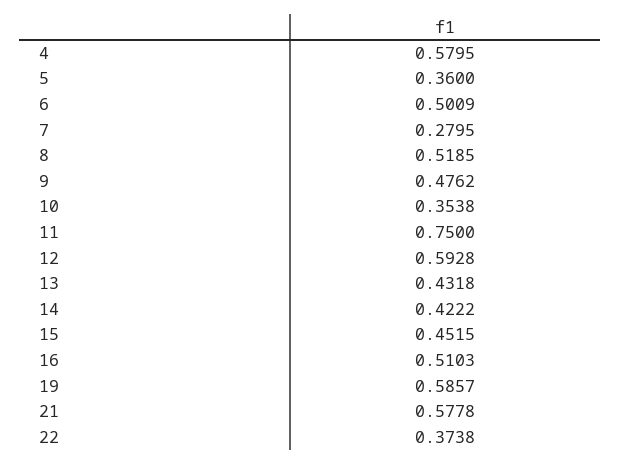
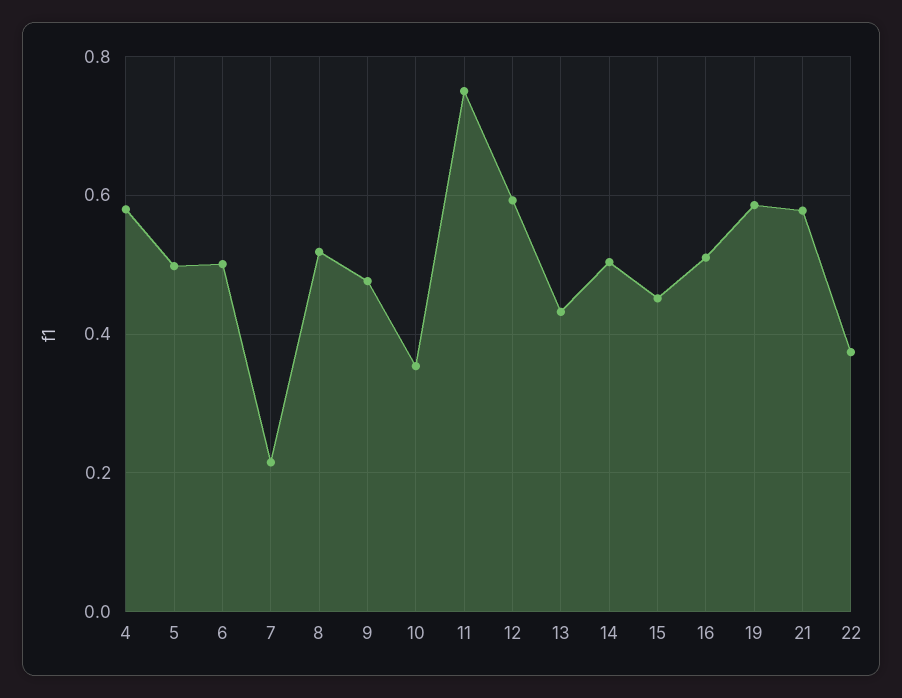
5: 0.36 -> 0.5
7: 0.2795 -> 0.22
14: 0.4222 -> 0.5

